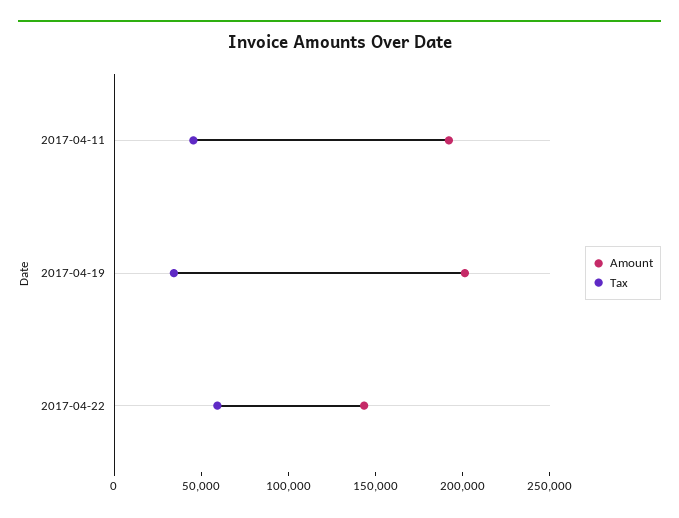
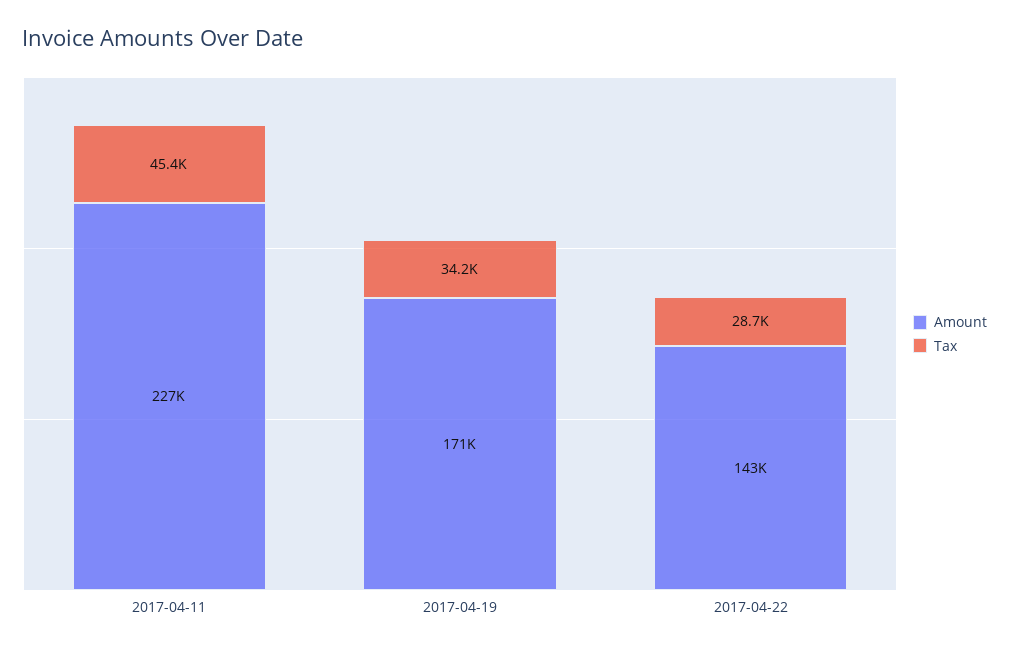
Amount, 2017-04-11: 190000 -> 227000
Amount, 2017-04-19: 200000 -> 171000
Tax, 2017-04-22: 60000 -> 28700

